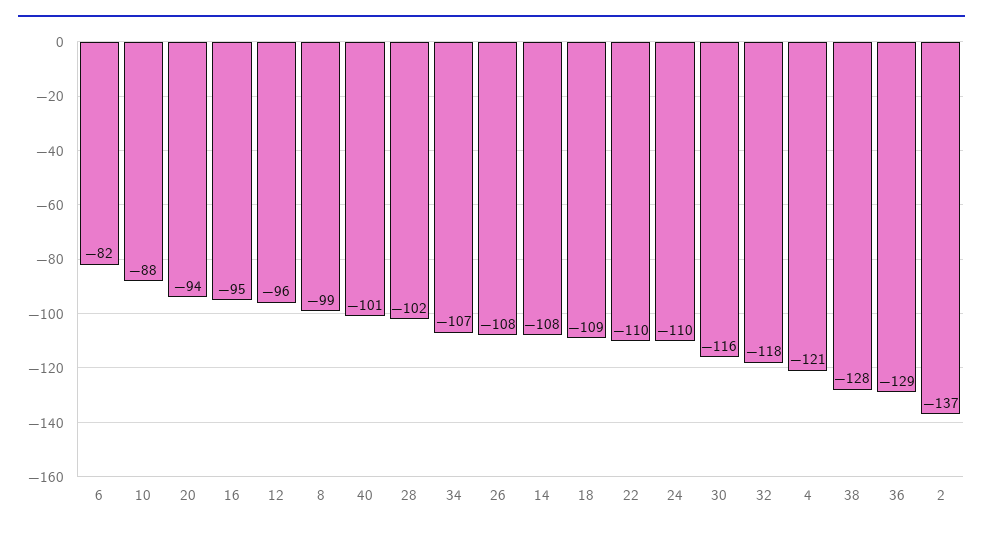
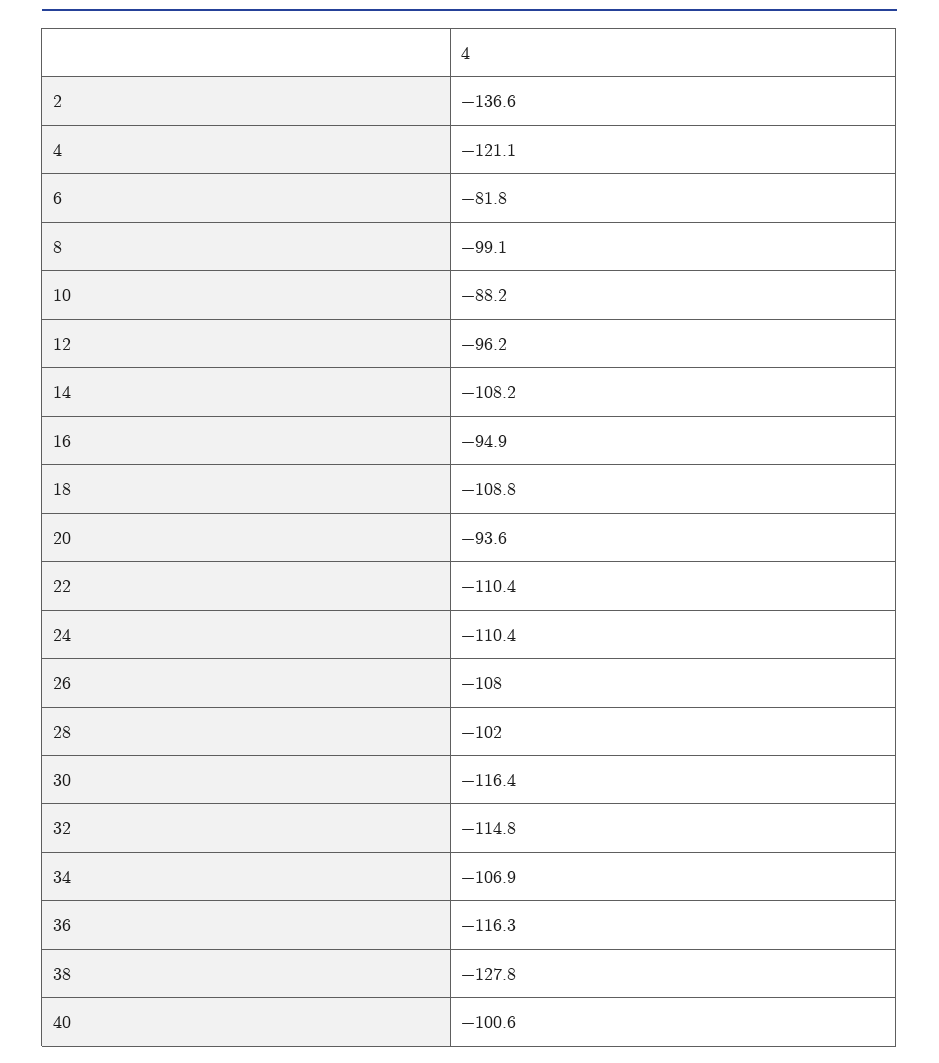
32: -118 -> -114.8
36: -129 -> -116.3

